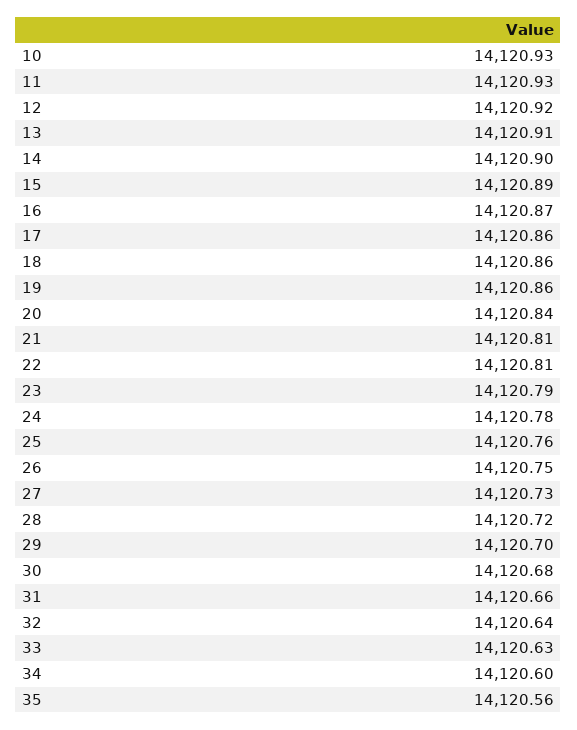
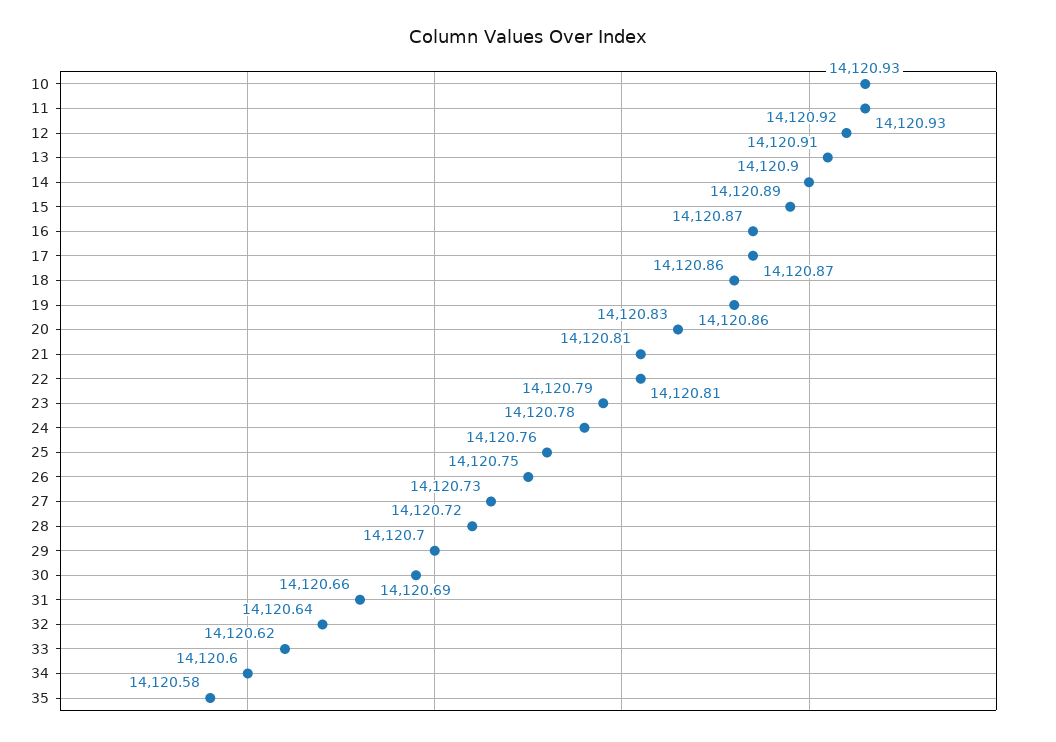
17: 14120.86 -> 14120.87
20: 14120.84 -> 14120.83
30: 14120.68 -> 14120.69
33: 14120.63 -> 14120.62
35: 14120.56 -> 14120.58

